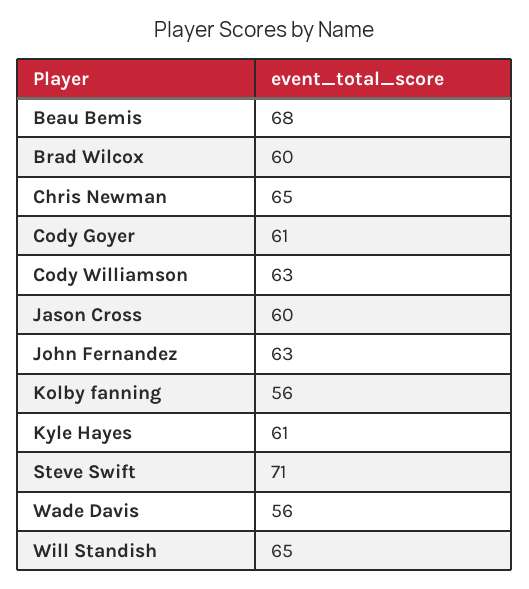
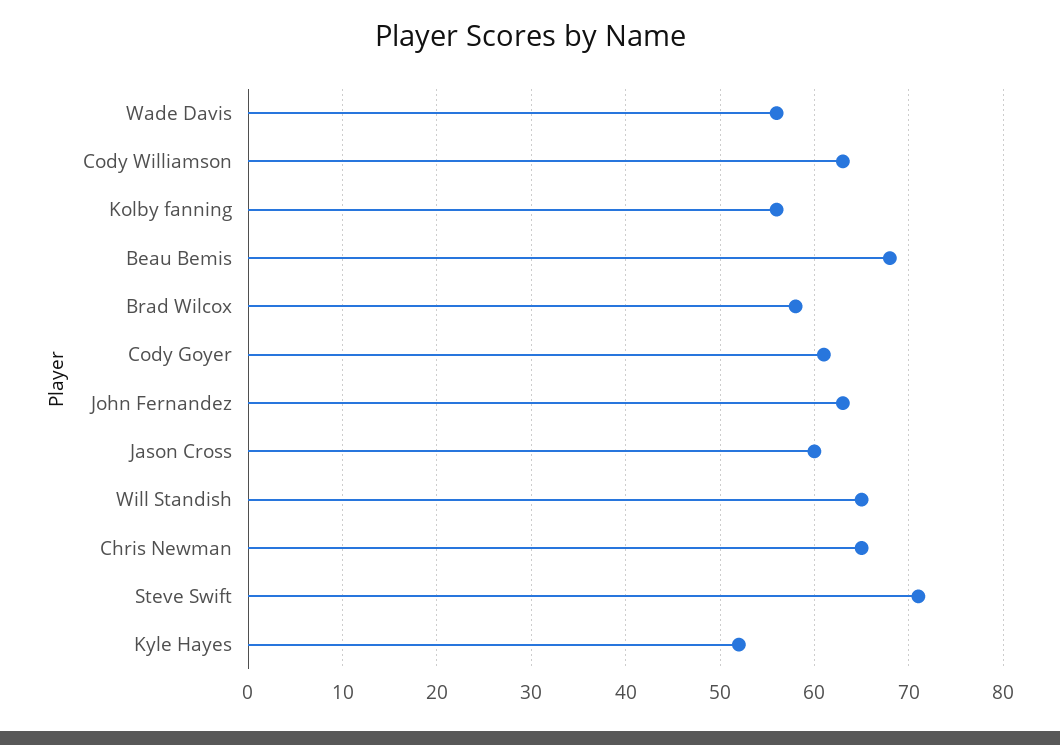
Brad Wilcox: 60 -> 58
Kyle Hayes: 61 -> 52

